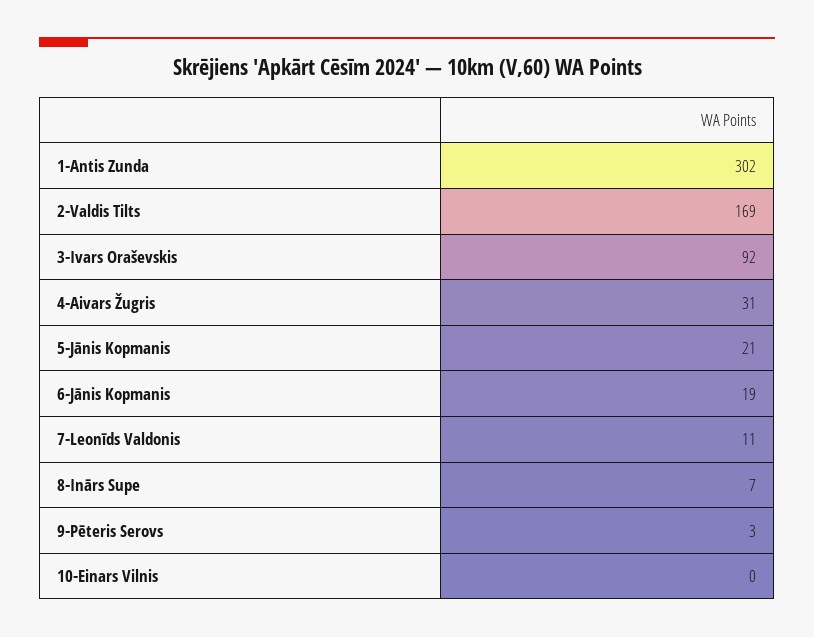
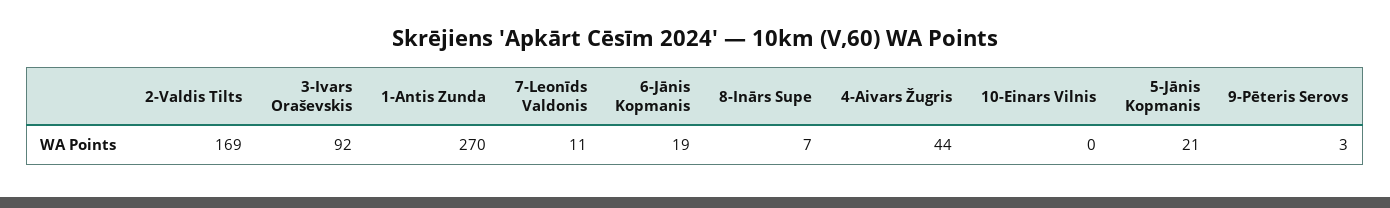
1-Antis Zunda: 302 -> 270
4-Aivars Žugris: 31 -> 44

